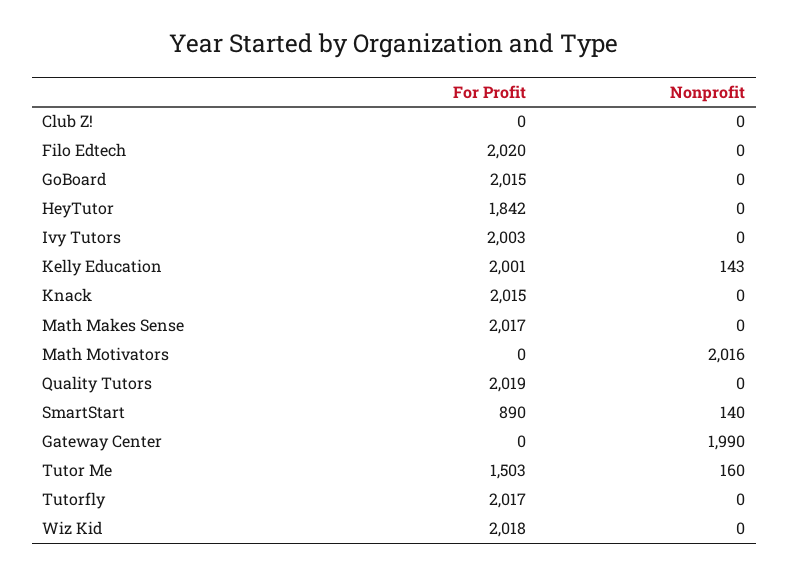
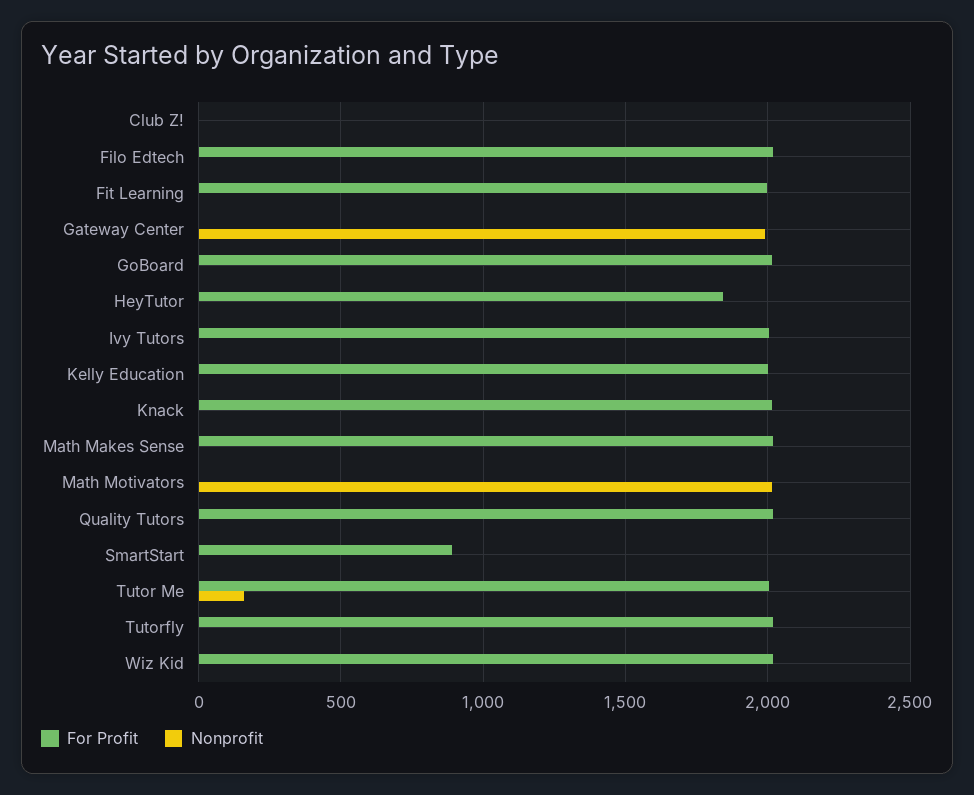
Nonprofit, Kelly Education: 143 -> 0
Nonprofit, SmartStart: 140 -> 0
For Profit, Tutor Me: 1503 -> 2000
For Profit, Fit Learning: none -> 2000
Nonprofit, Fit Learning: none -> 0

